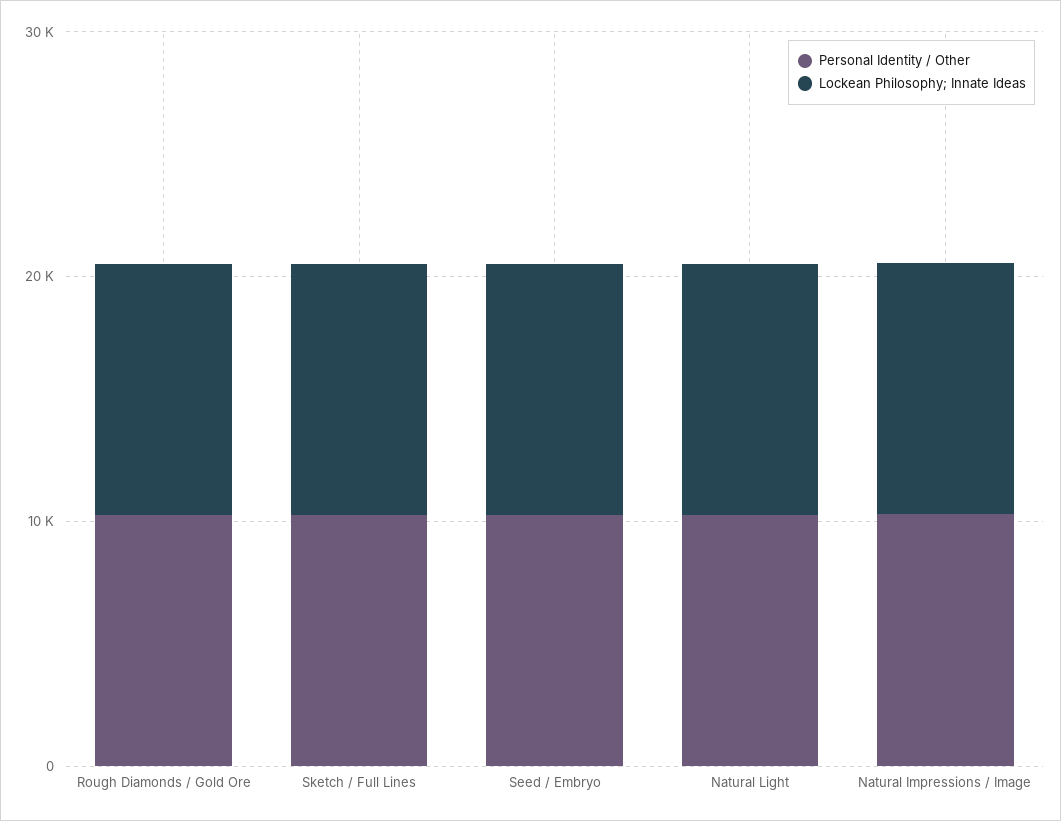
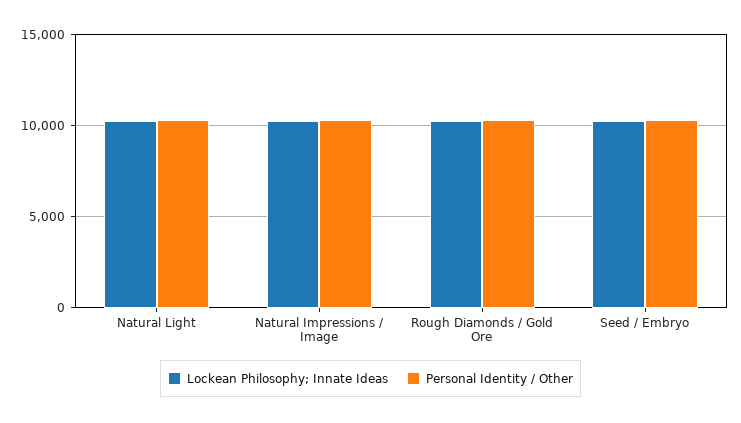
Personal Identity / Other, Sketch / Full Lines: 10000 -> none
Lockean Philosophy; Innate Ideas, Sketch / Full Lines: 10000 -> none

